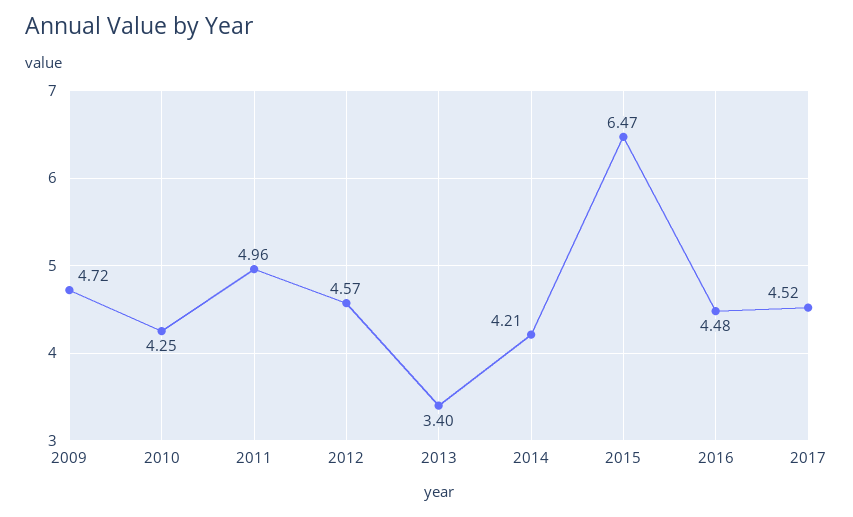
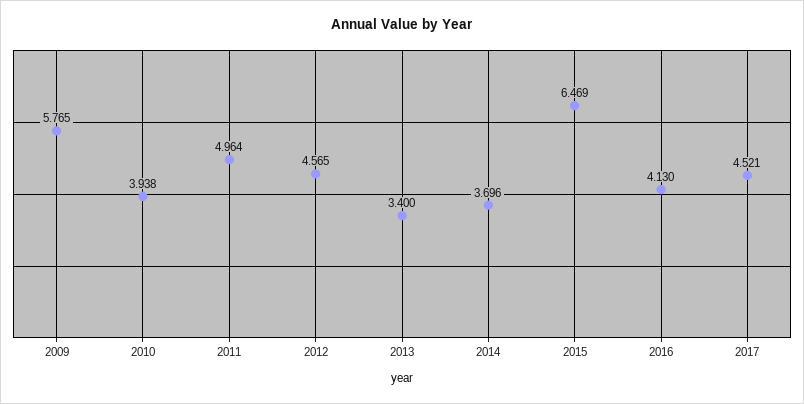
2009: 4.72 -> 5.765
2010: 4.25 -> 3.938
2014: 4.21 -> 3.696
2016: 4.48 -> 4.13

